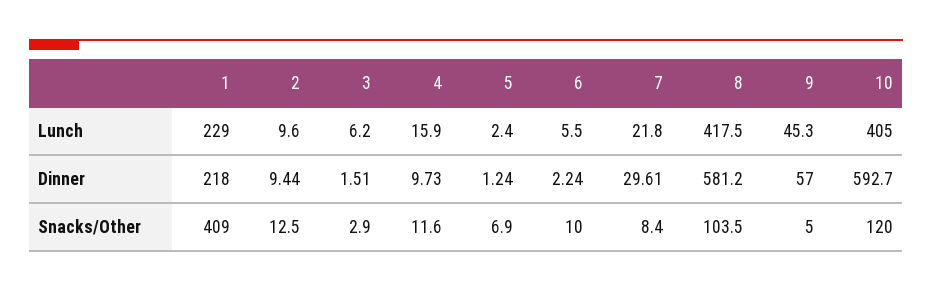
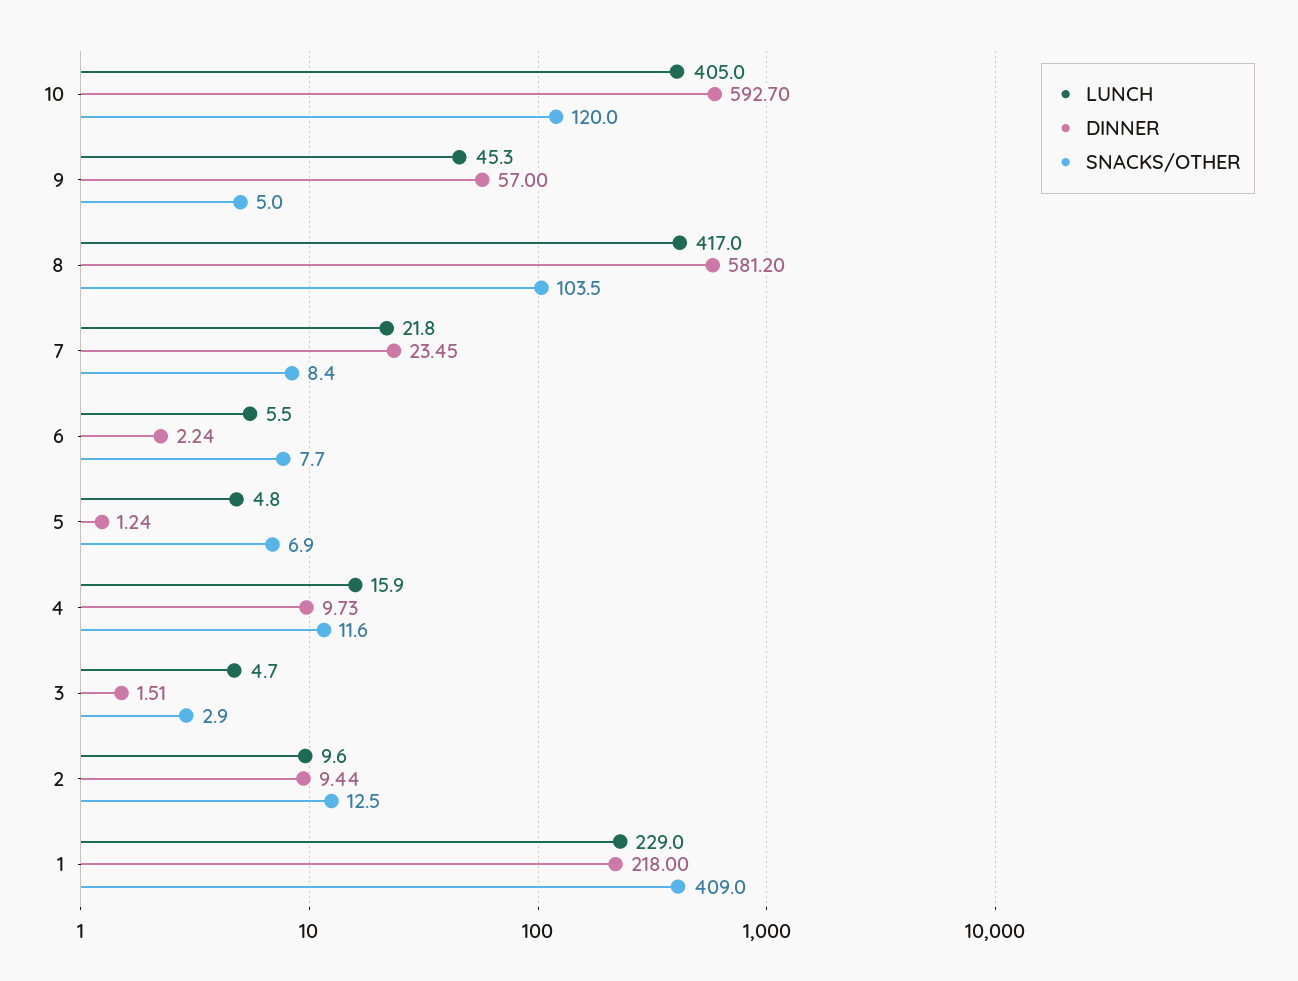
Lunch, 3: 6.2 -> 4.7
Lunch, 5: 2.4 -> 4.8
Lunch, 8: 417.5 -> 417
Dinner, 7: 29.61 -> 23.45
Snacks/Other, 6: 10 -> 7.7

